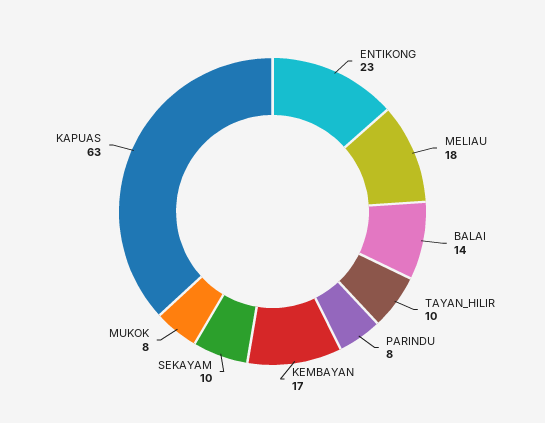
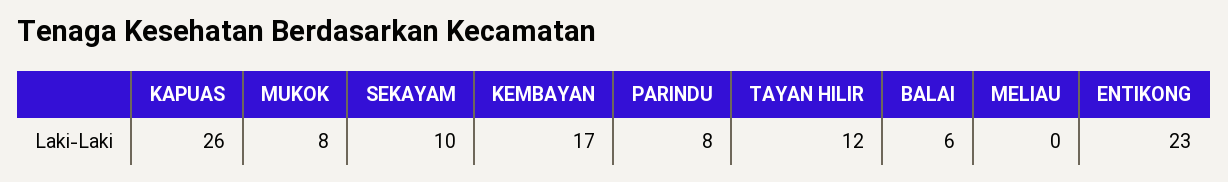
MELIAU: 18 -> 0
BALAI: 14 -> 6
TAYAN_HILIR: 10 -> 12
KAPUAS: 63 -> 26

